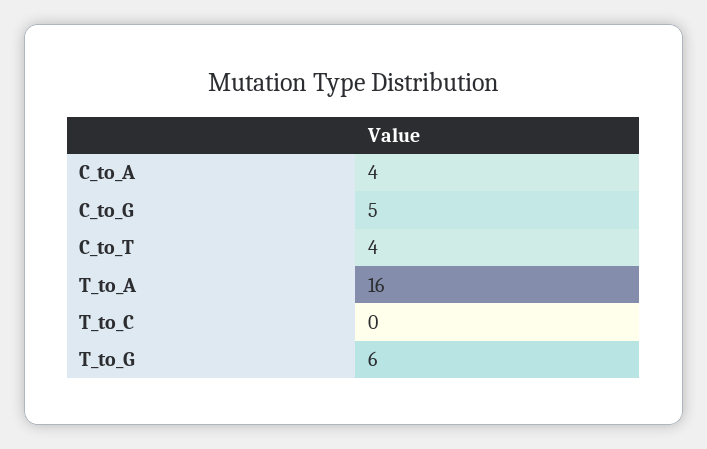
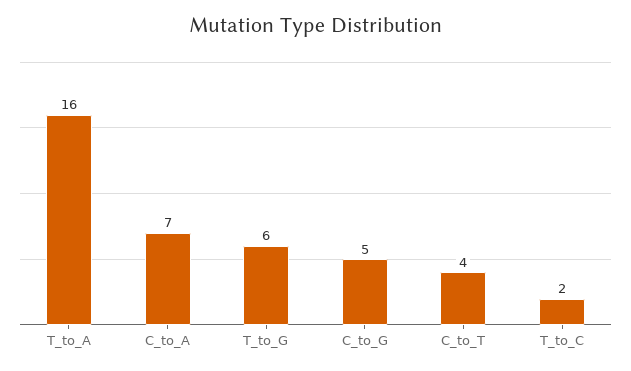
C_to_A: 4 -> 7
T_to_C: 0 -> 2

